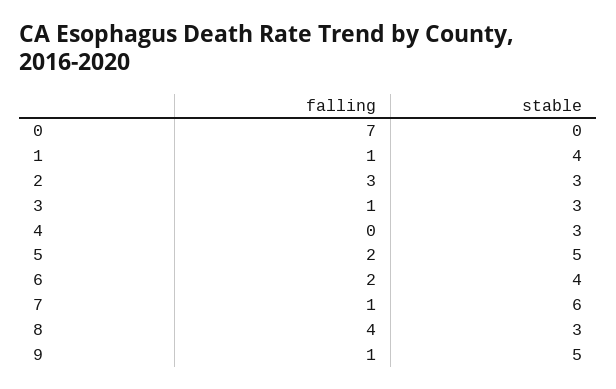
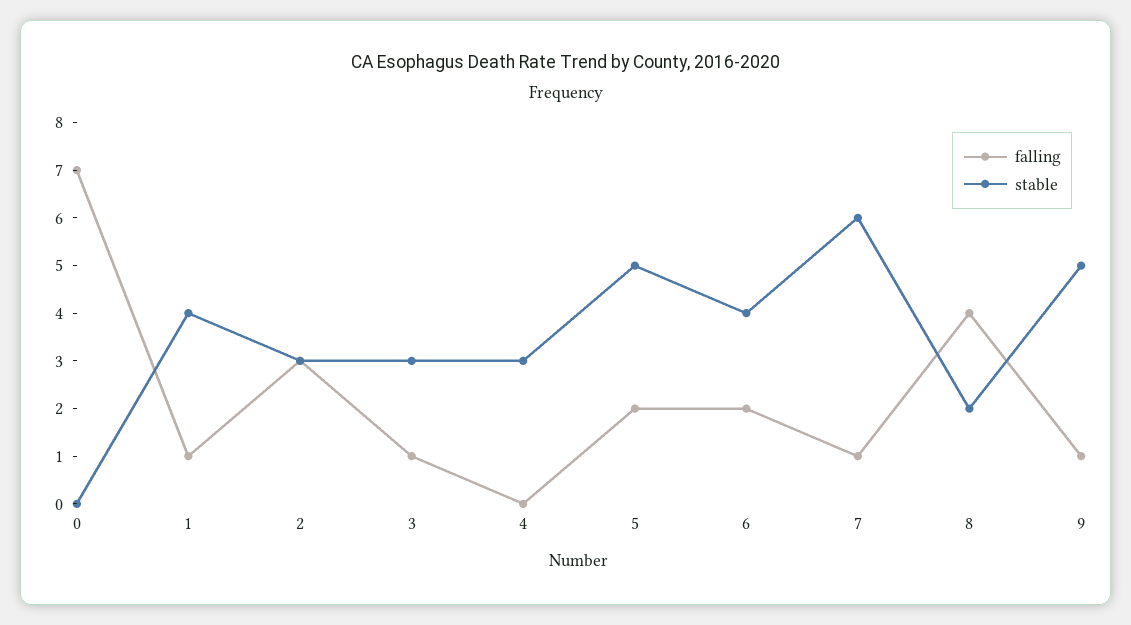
stable, 8: 3 -> 2

